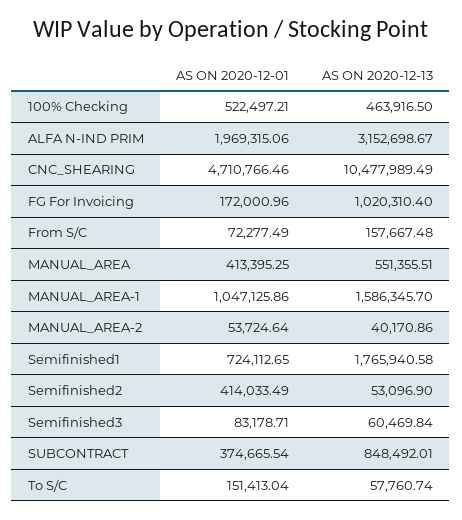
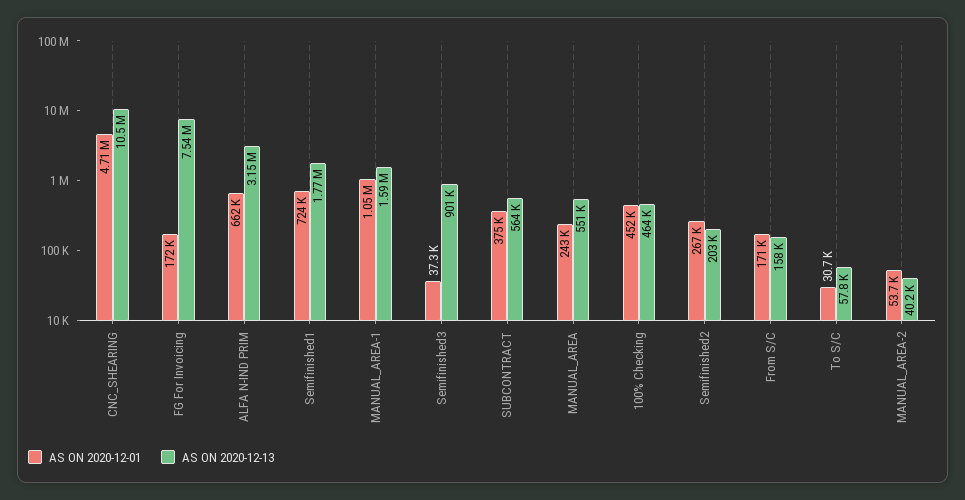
AS ON 2020-12-01, 100% Checking: 522497.21 -> 452000
AS ON 2020-12-01, ALFA N-IND PRIM: 1969315.06 -> 662000
AS ON 2020-12-13, FG For Invoicing: 1020310.4 -> 7540000
AS ON 2020-12-01, From S/C: 72277.49 -> 171000
AS ON 2020-12-01, MANUAL_AREA: 413395.25 -> 243000
AS ON 2020-12-01, Semifinished2: 414033.49 -> 267000
AS ON 2020-12-13, Semifinished2: 53096.9 -> 203000
AS ON 2020-12-01, Semifinished3: 83178.71 -> 37300
AS ON 2020-12-13, Semifinished3: 60469.84 -> 901000
AS ON 2020-12-13, SUBCONTRACT: 848492.01 -> 564000
AS ON 2020-12-01, To S/C: 151413.04 -> 30700

